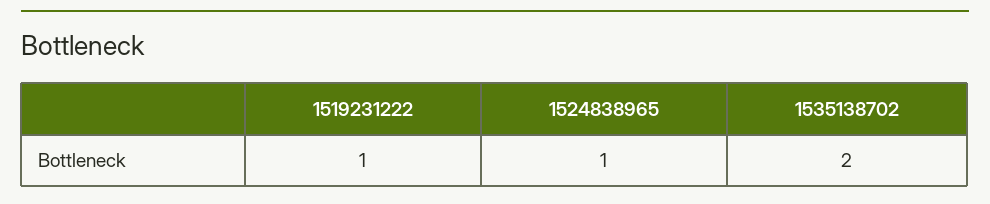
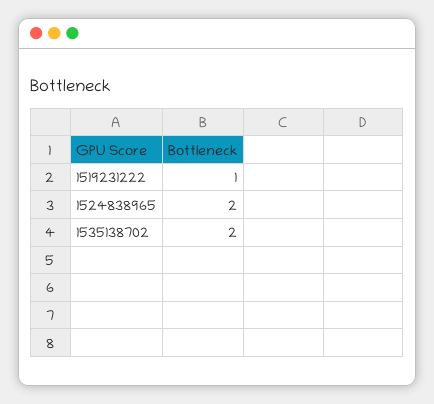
1524838965: 1 -> 2

